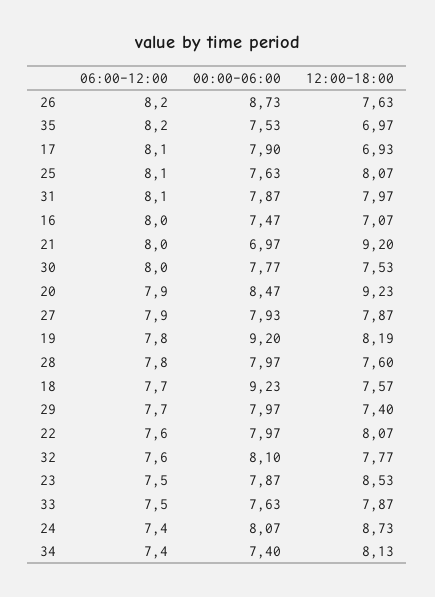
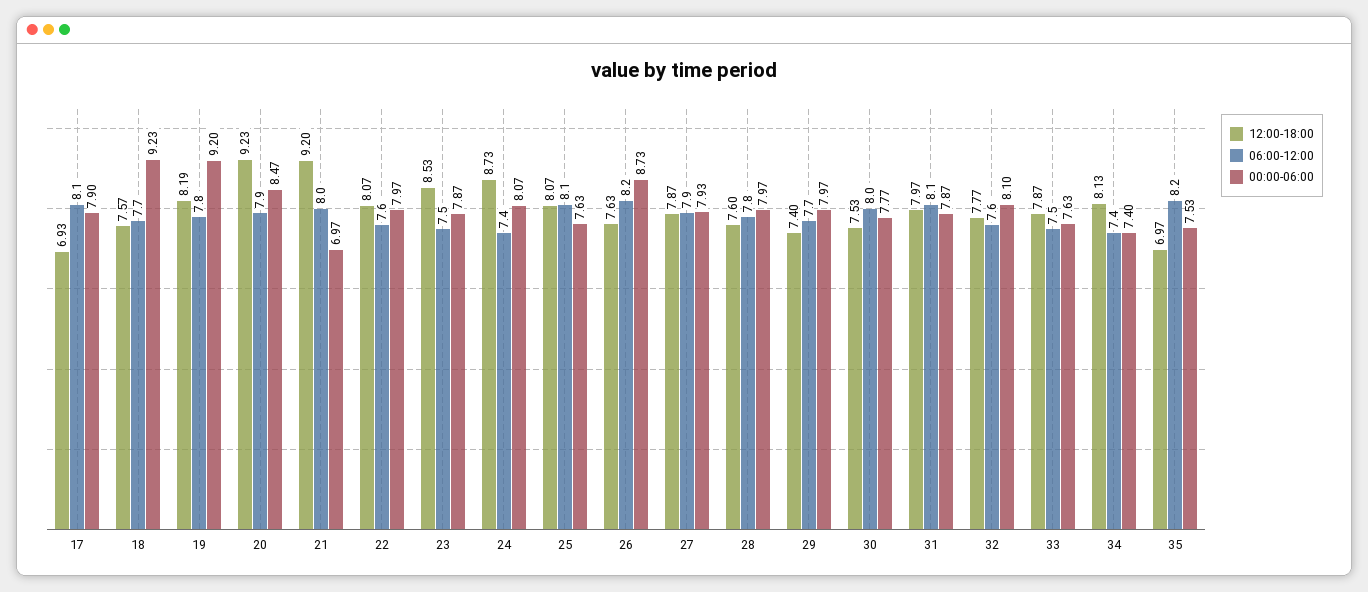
06:00-12:00, 16: 8 -> none
00:00-06:00, 16: 7.47 -> none
12:00-18:00, 16: 7.07 -> none

